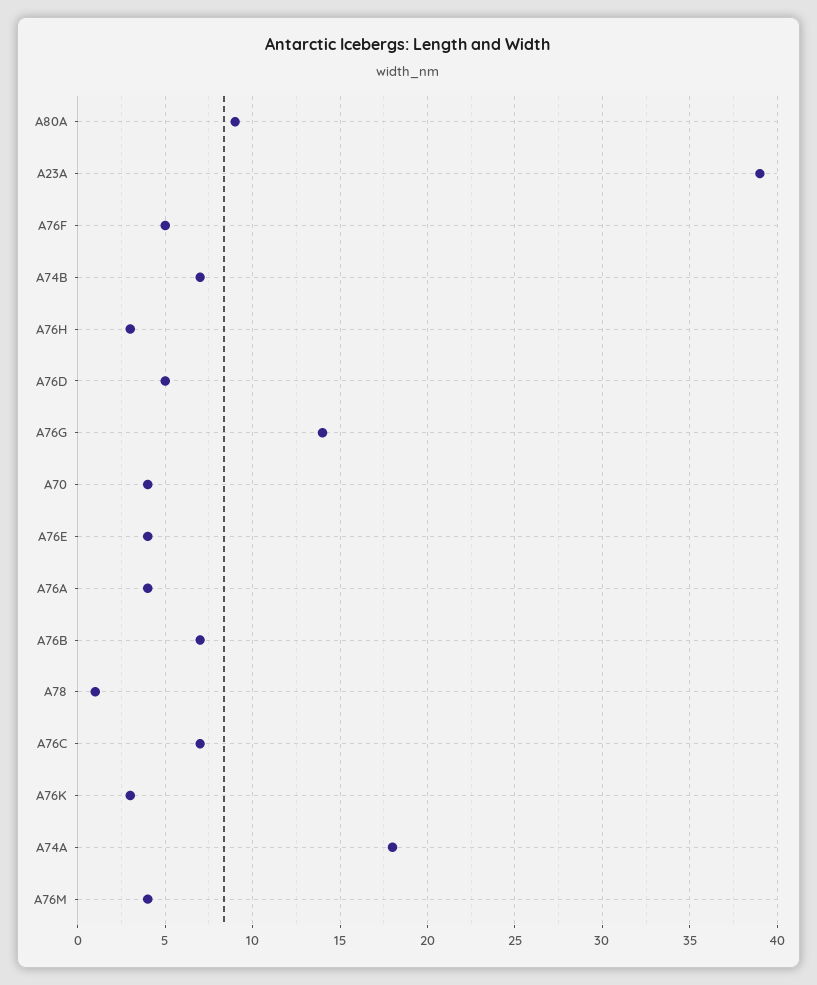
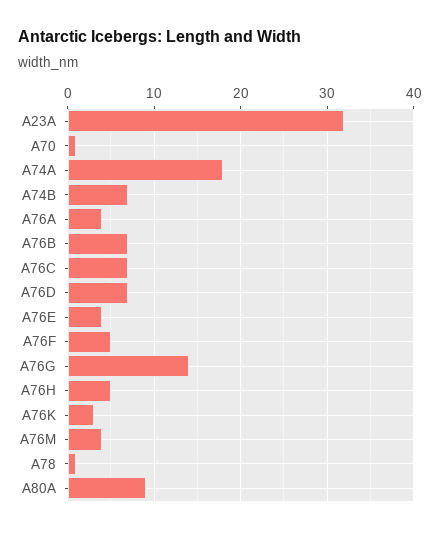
A23A: 39 -> 32
A76H: 3 -> 5
A76D: 5 -> 7
A70: 4 -> 1

